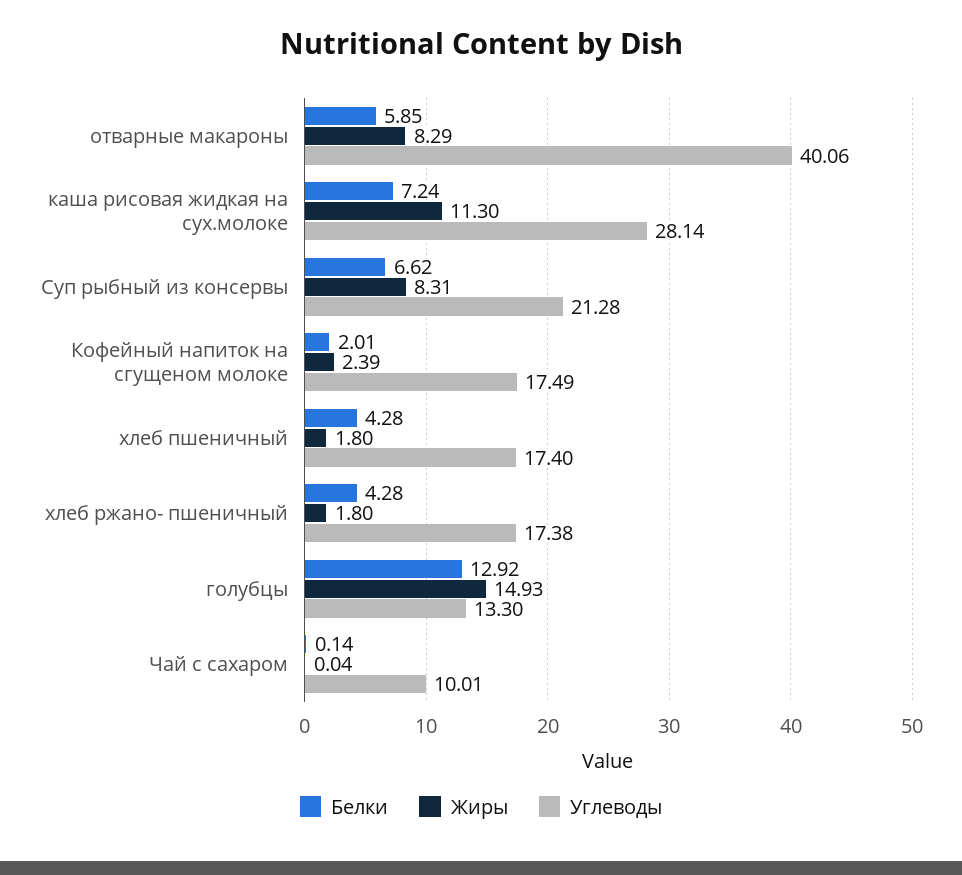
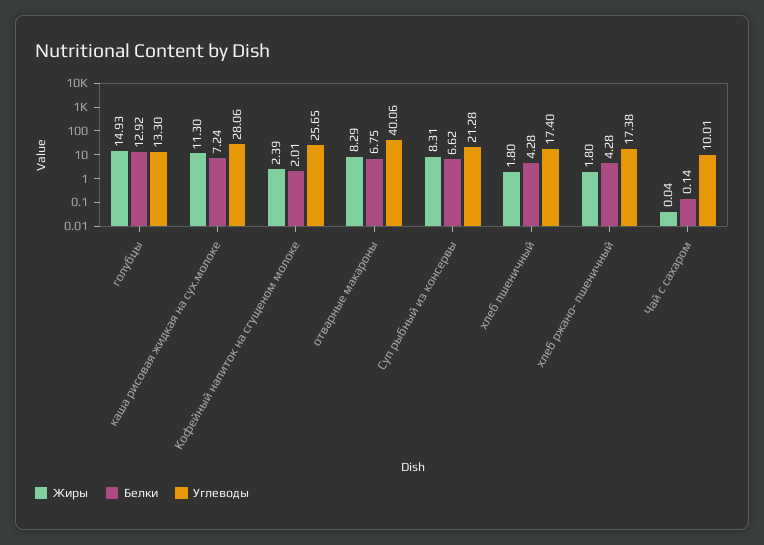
Белки, отварные макароны: 5.85 -> 6.75
Углеводы, каша рисовая жидкая на сух.молоке: 28.14 -> 28.06
Углеводы, Кофейный напиток на сгущеном молоке: 17.49 -> 25.65

